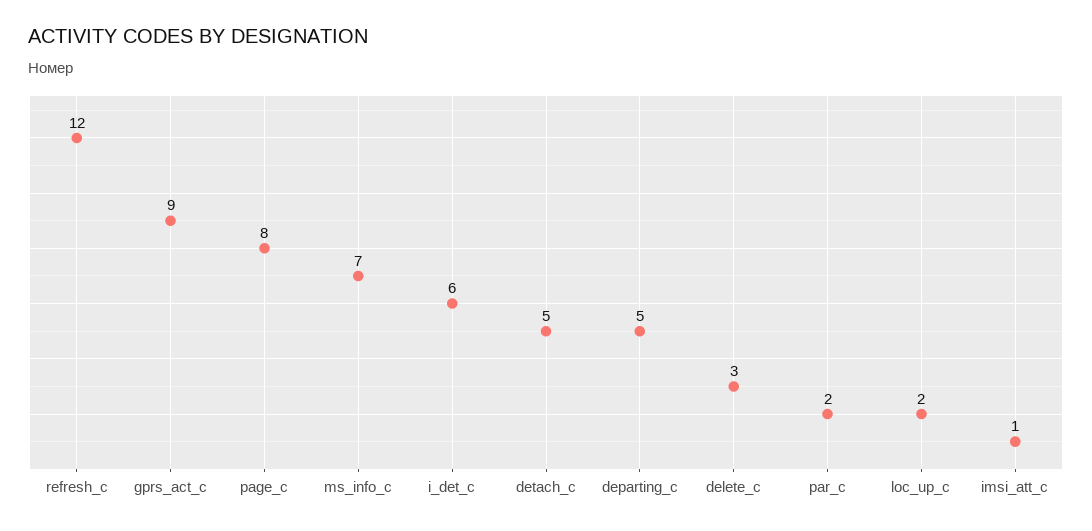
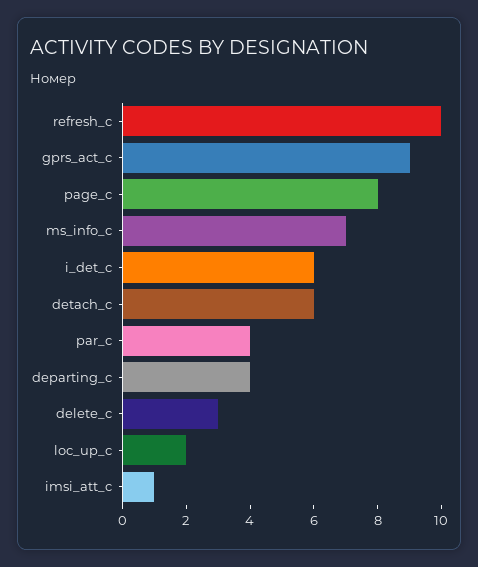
refresh_c: 12 -> 10
detach_c: 5 -> 6
departing_c: 5 -> 4
par_c: 2 -> 4

